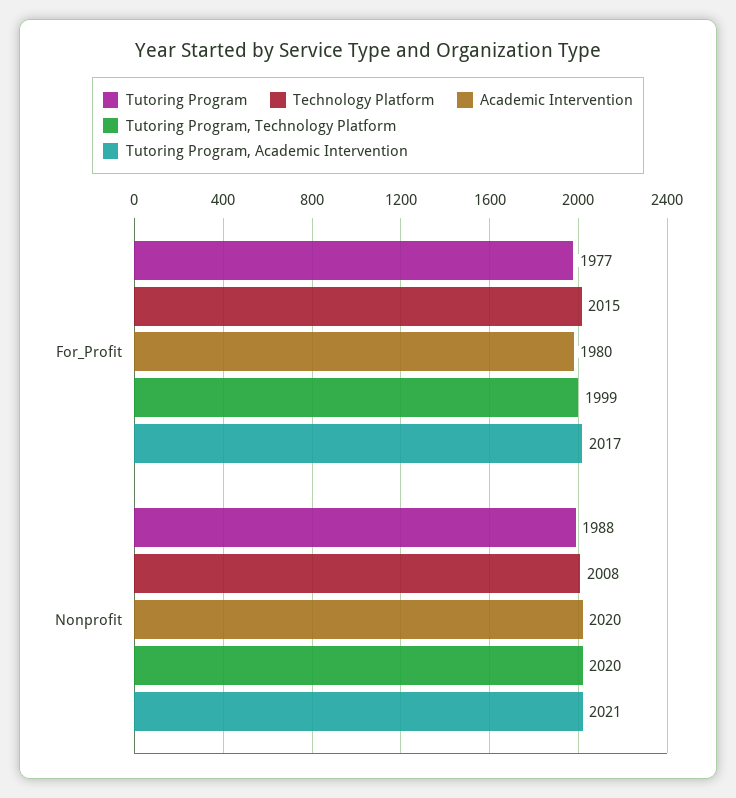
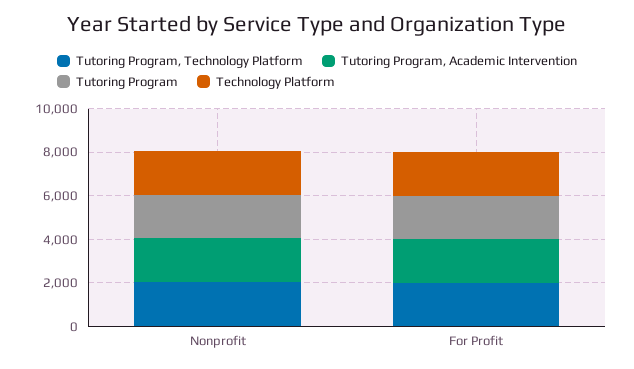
Academic Intervention, For_Profit: 1980 -> none
Academic Intervention, Nonprofit: 2020 -> none

